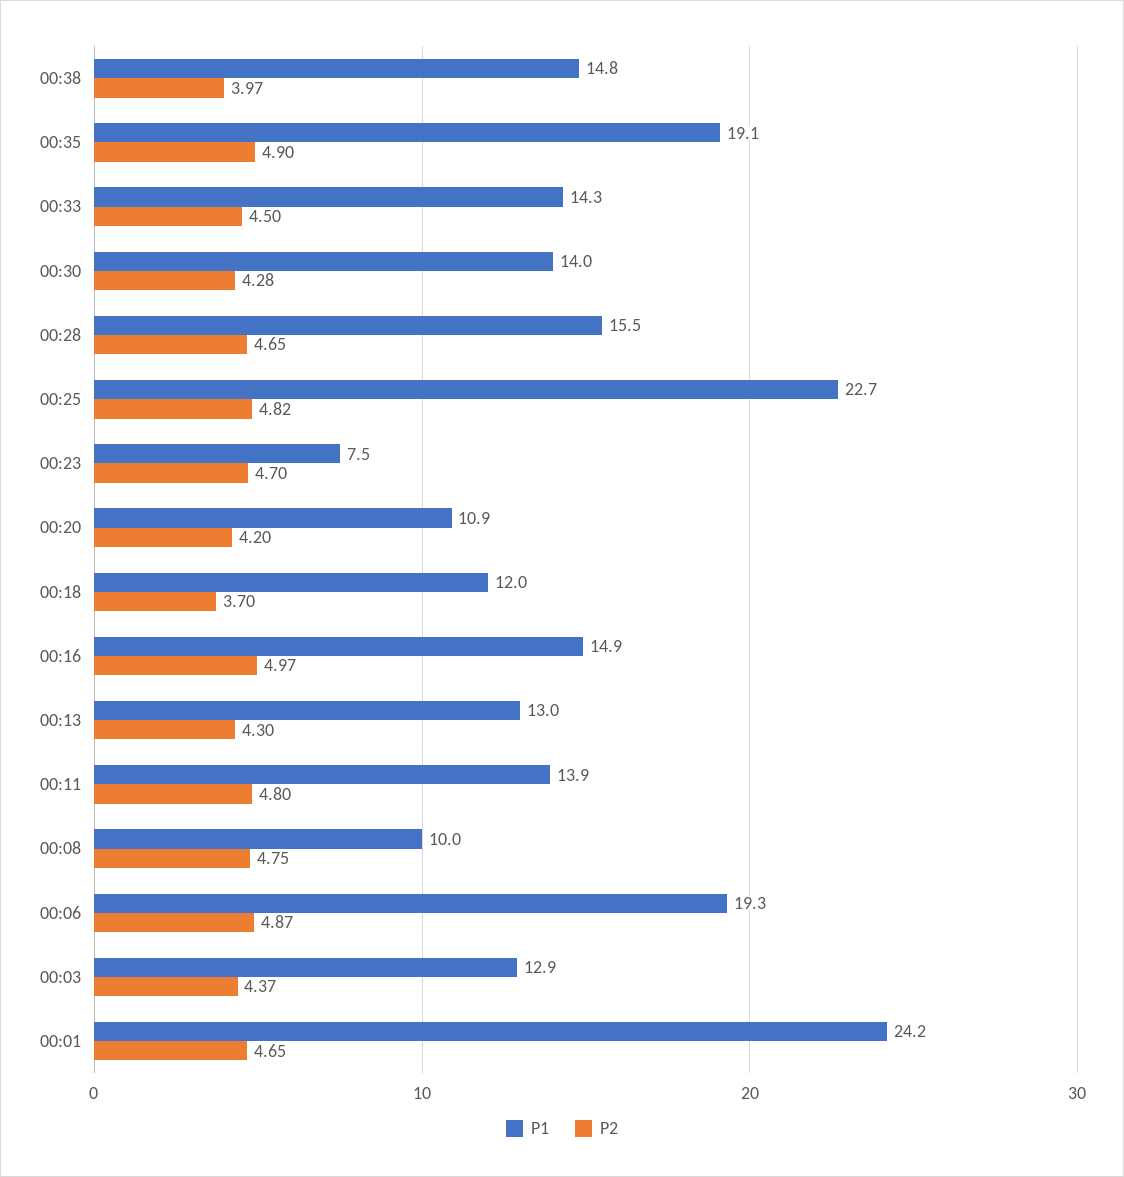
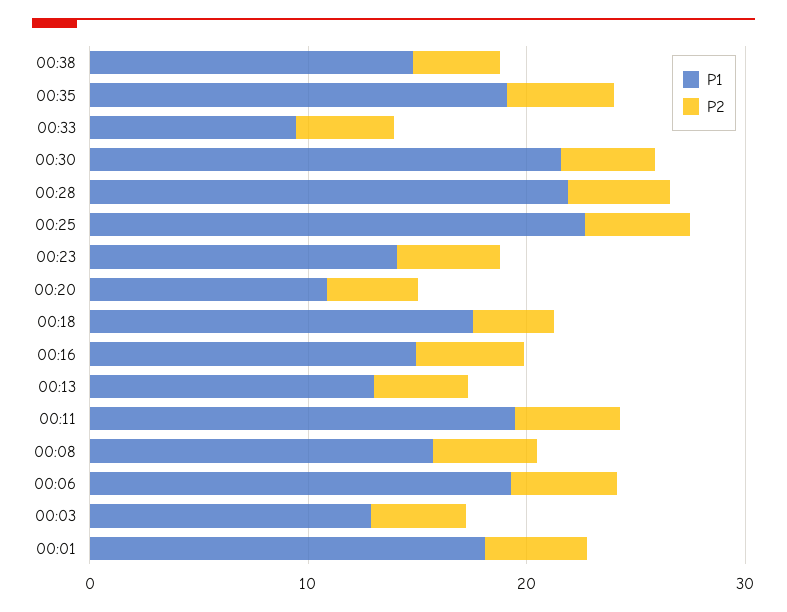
P1, 00:33: 14.3 -> 10
P1, 00:30: 14 -> 22
P1, 00:28: 15.5 -> 22
P1, 00:23: 7.5 -> 14
P1, 00:18: 12 -> 18
P1, 00:11: 13.9 -> 20
P1, 00:08: 10 -> 16
P1, 00:01: 24.2 -> 18

